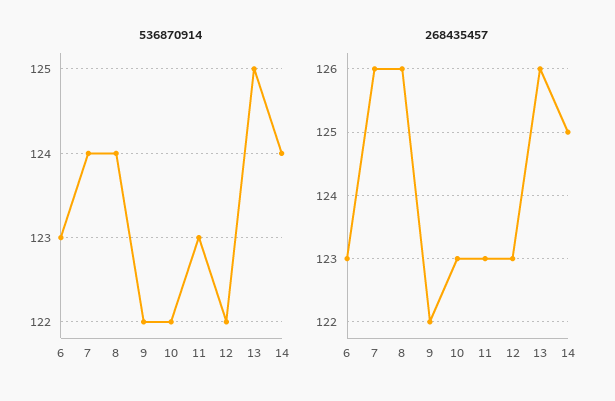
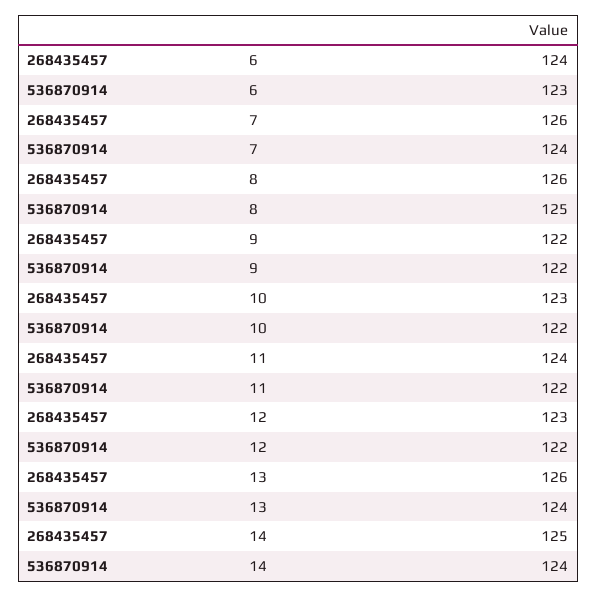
536870914, 8: 124 -> 125
536870914, 11: 123 -> 122
536870914, 13: 125 -> 124
268435457, 6: 123 -> 124
268435457, 11: 123 -> 124

